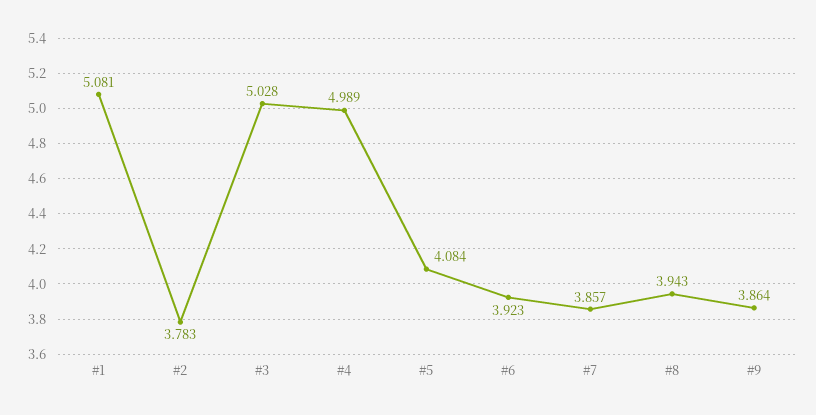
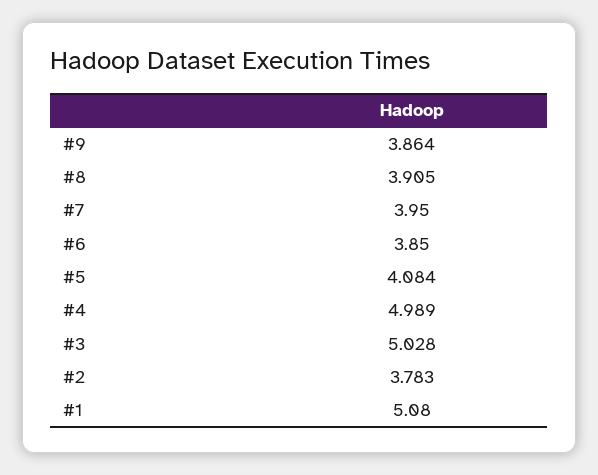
#1: 5.081 -> 5.08
#6: 3.923 -> 3.85
#7: 3.857 -> 3.95
#8: 3.943 -> 3.905

